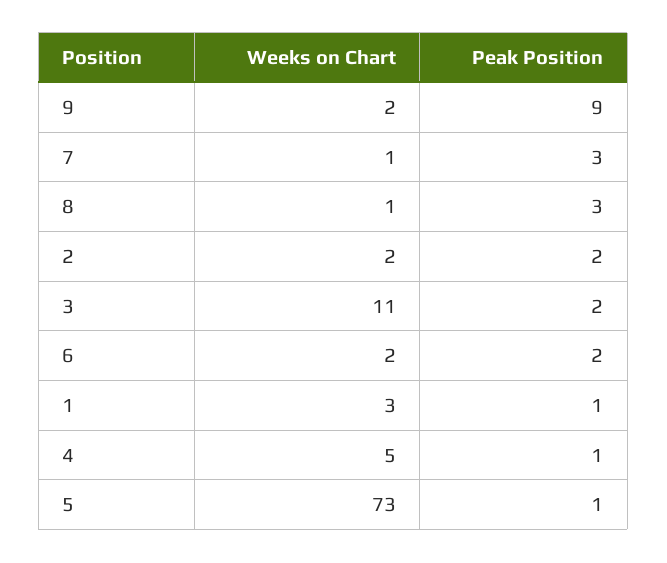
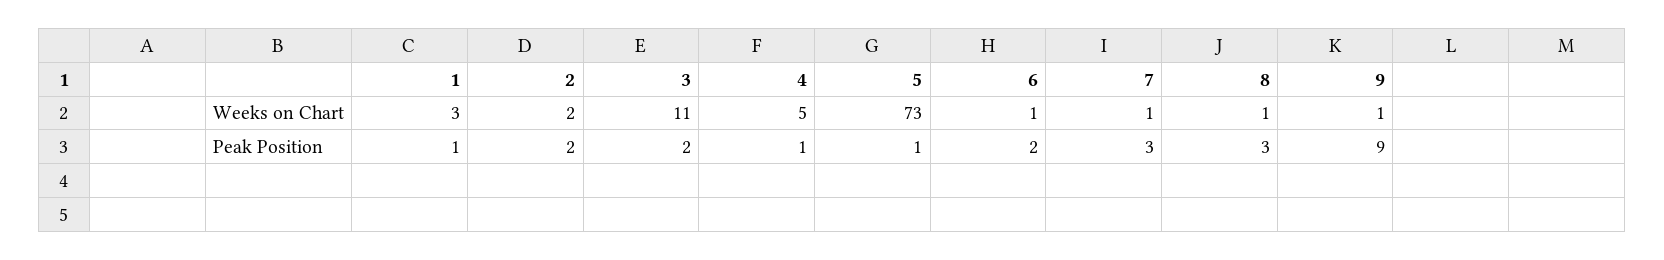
Weeks on Chart, 9: 2 -> 1
Weeks on Chart, 6: 2 -> 1

